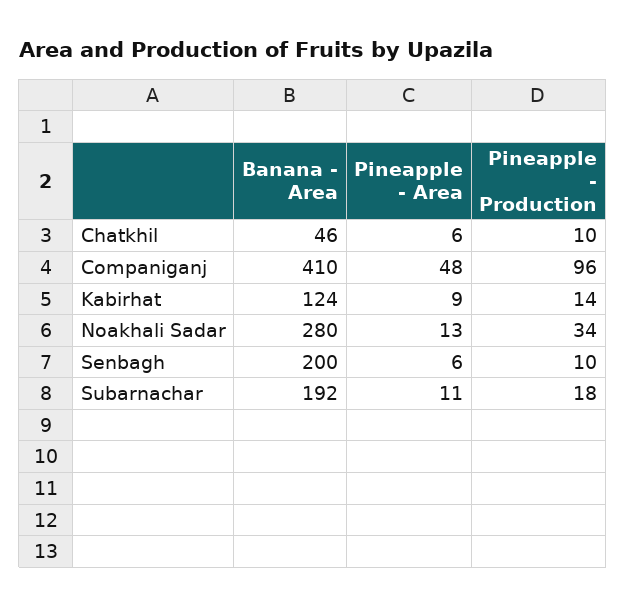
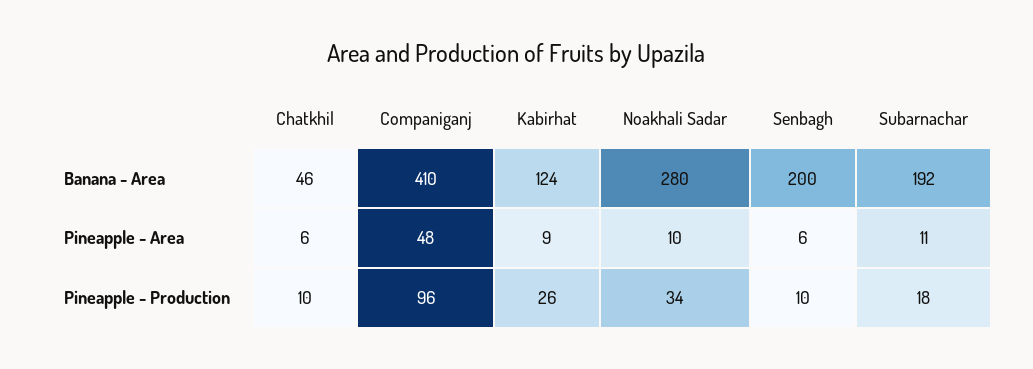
Pineapple - Production, Kabirhat: 14 -> 26
Pineapple - Area, Noakhali Sadar: 13 -> 10

